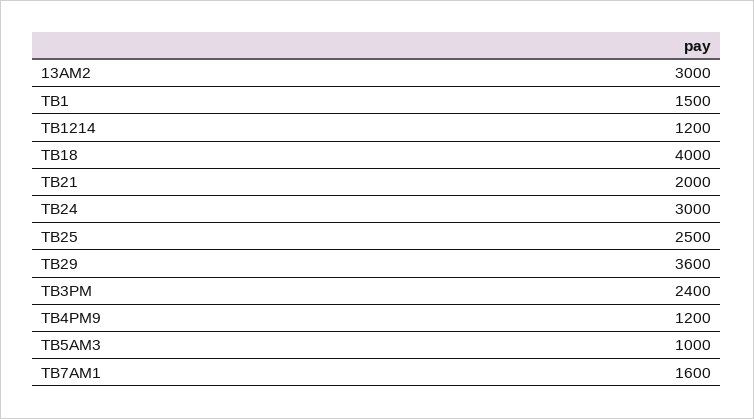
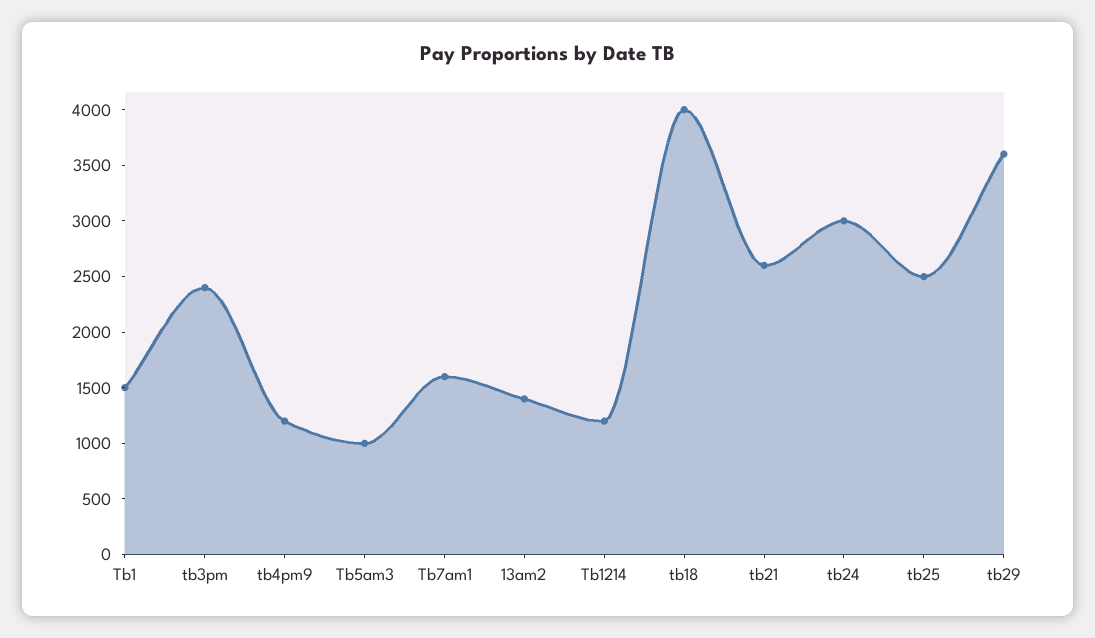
13AM2: 3000 -> 1400
TB21: 2000 -> 2600

